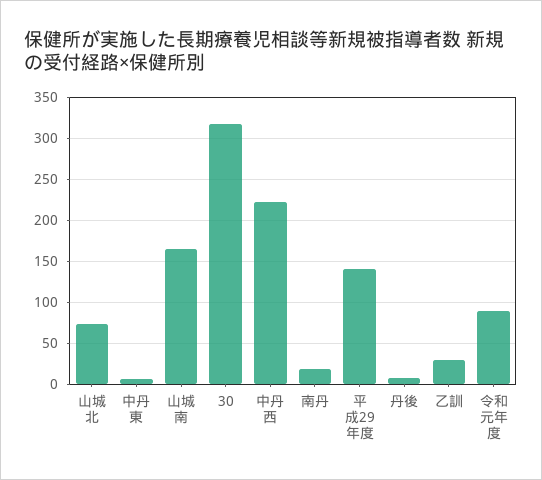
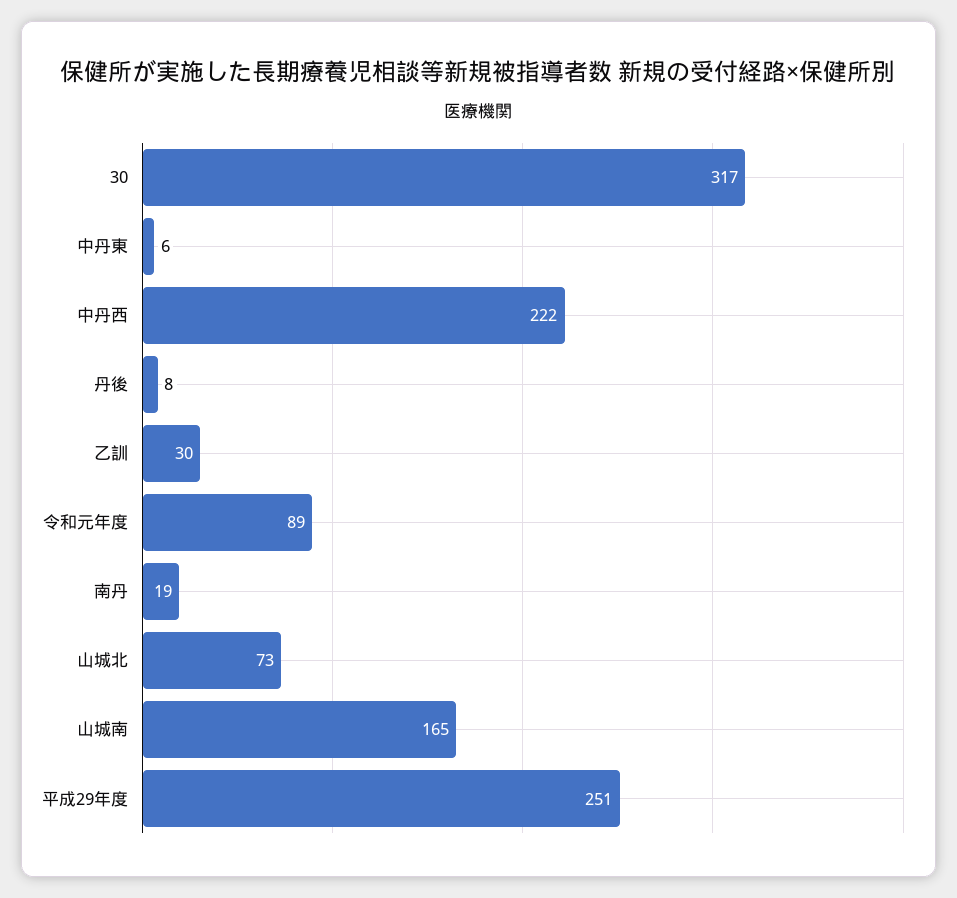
平成29年度: 140 -> 251

